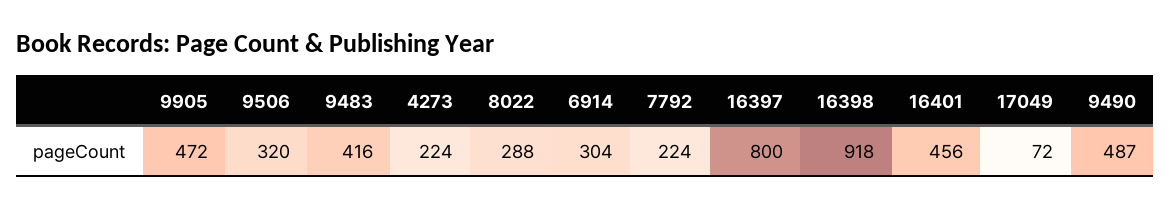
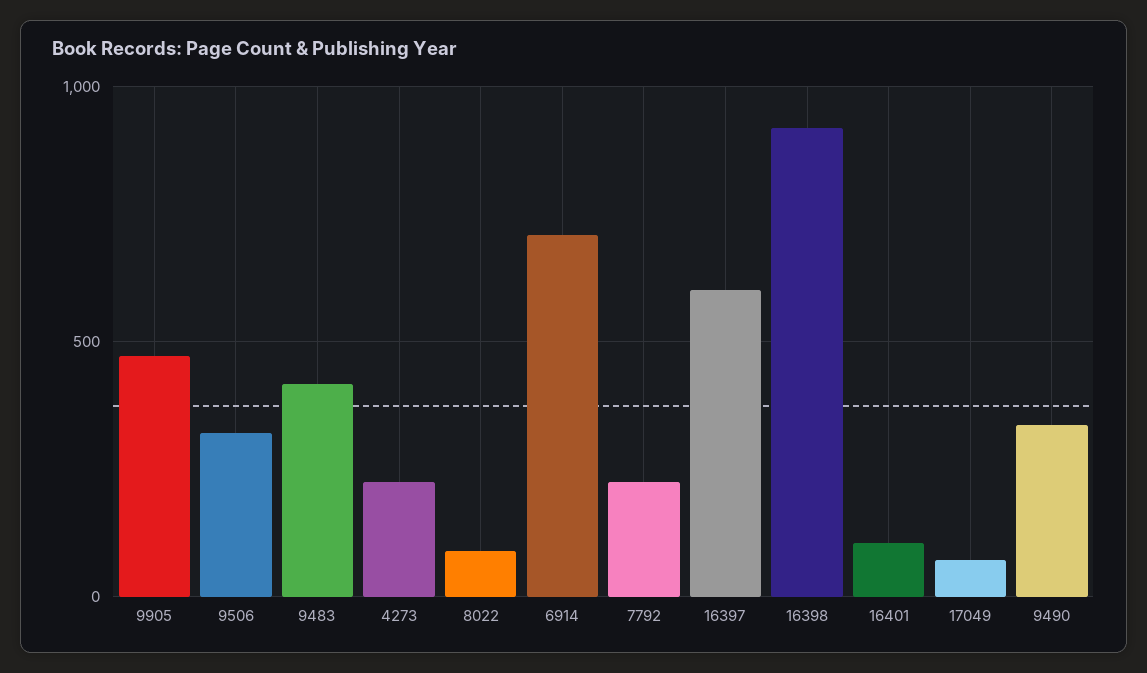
8022: 288 -> 100
6914: 304 -> 700
16397: 800 -> 600
16401: 456 -> 100
9490: 487 -> 350

